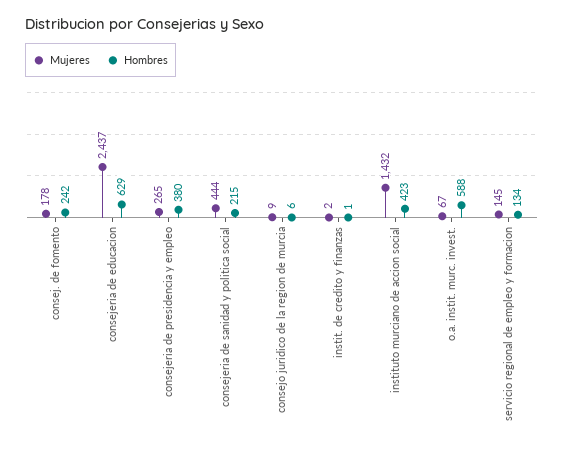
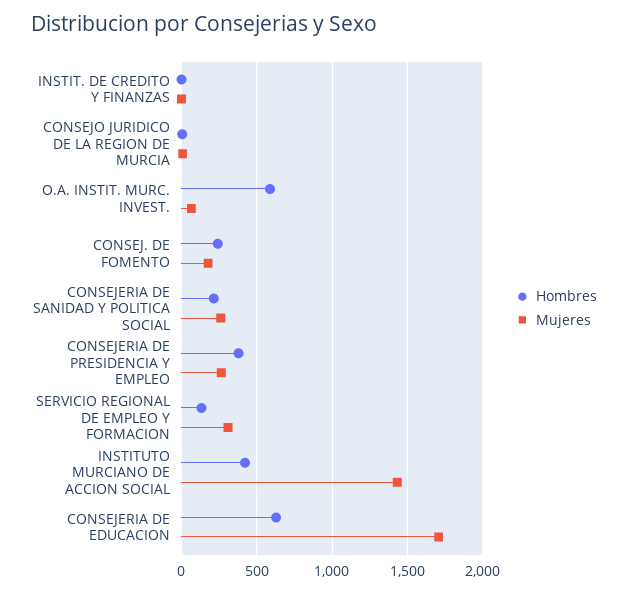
Mujeres, consejeria de educacion: 2437 -> 1700
Mujeres, consejeria de sanidad y politica social: 444 -> 250
Mujeres, servicio regional de empleo y formacion: 145 -> 300

